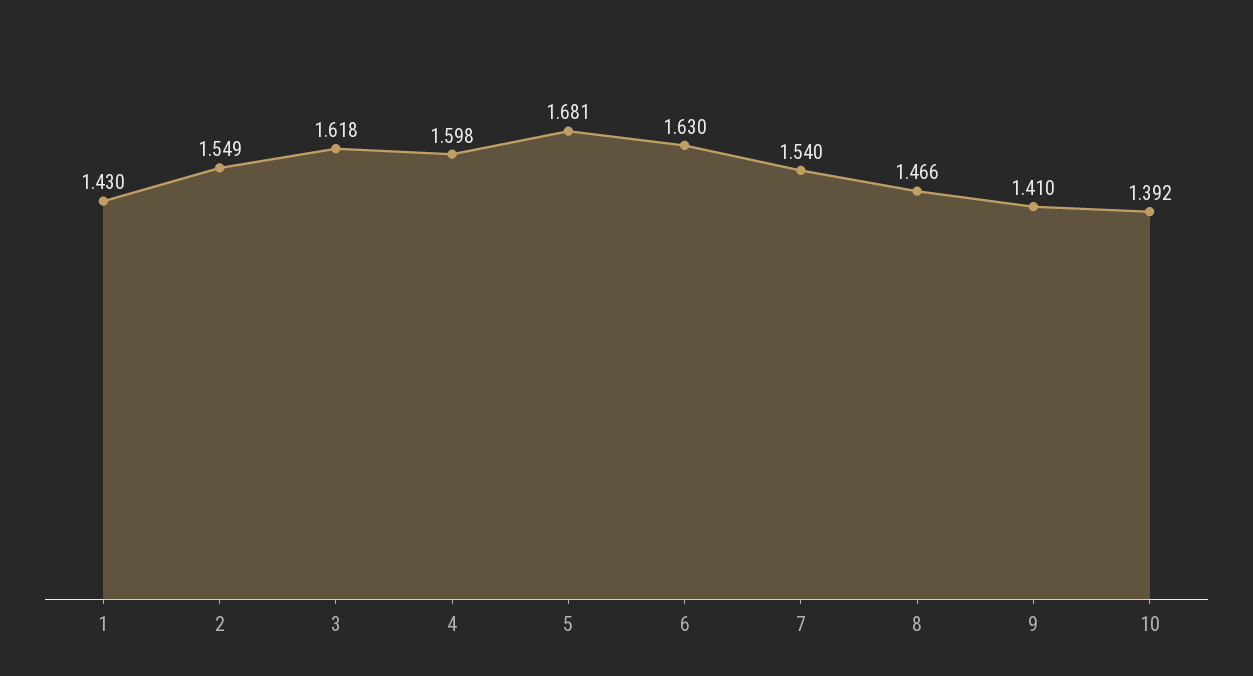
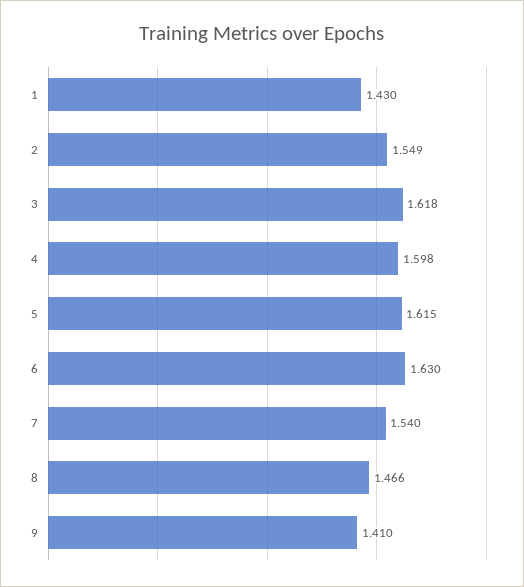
5: 1.681 -> 1.615
10: 1.392 -> none

